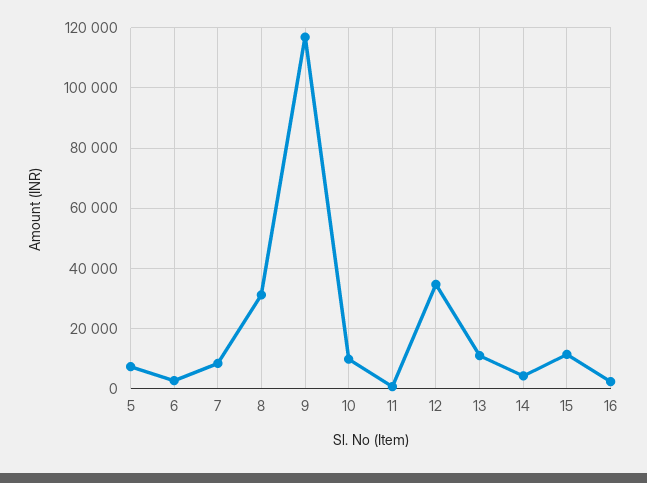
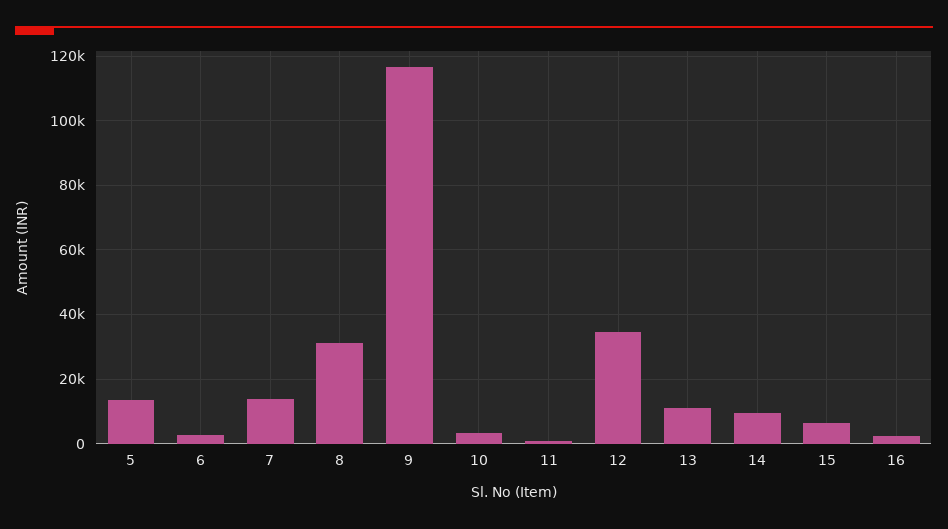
5: 8000 -> 14000
7: 8000 -> 14000
10: 10000 -> 4000
14: 4000 -> 10000
15: 12000 -> 6000

